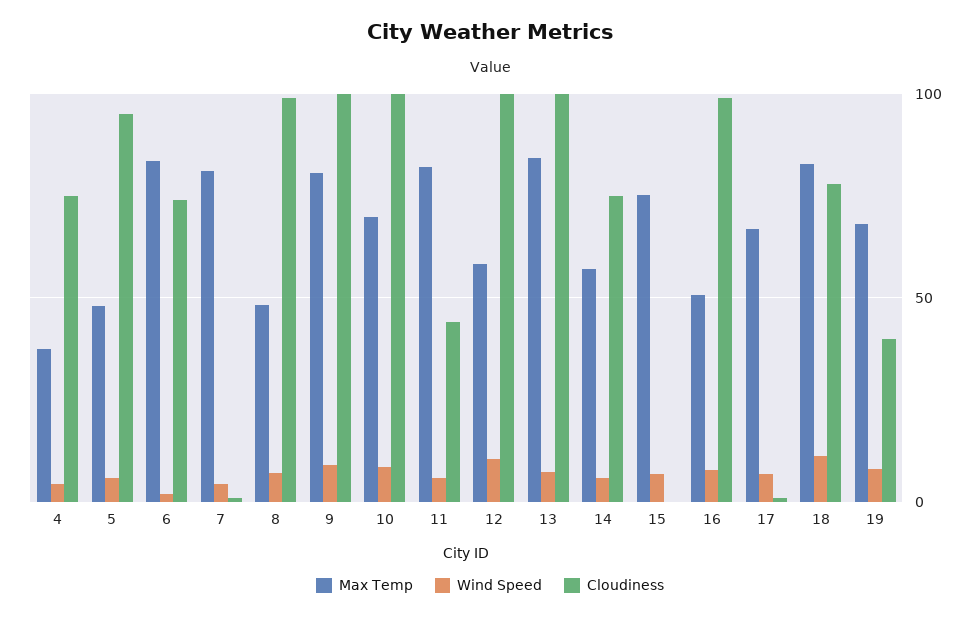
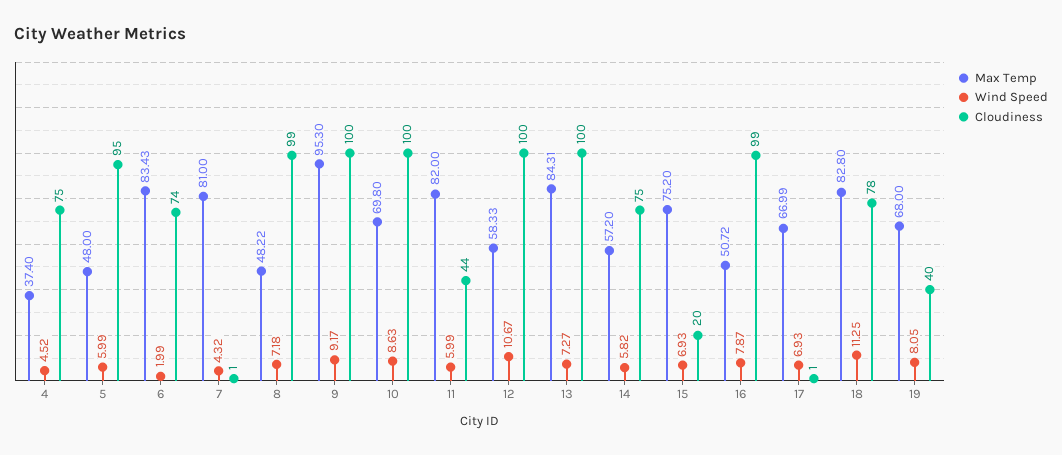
Max Temp, 9: 80 -> 95.3
Cloudiness, 15: 0 -> 20

